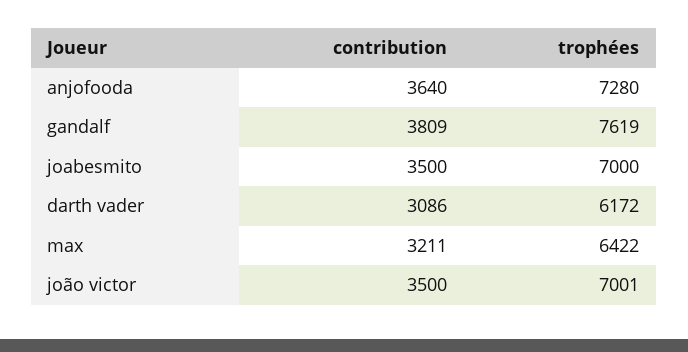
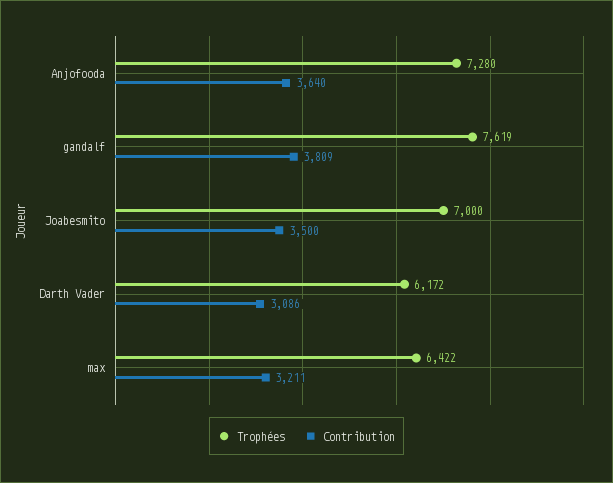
contribution, joão victor: 3500 -> none
trophées, joão victor: 7001 -> none

